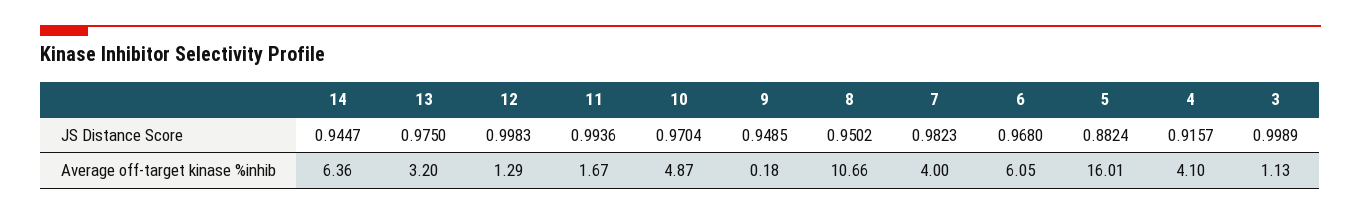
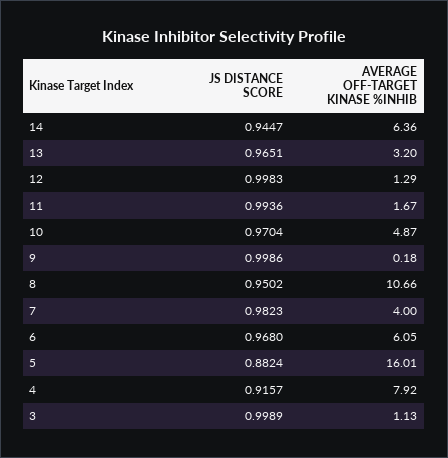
13, JS Distance Score: 0.975 -> 0.9651
9, JS Distance Score: 0.9485 -> 0.9986
4, Average off-target kinase %inhib: 4.1 -> 7.92

